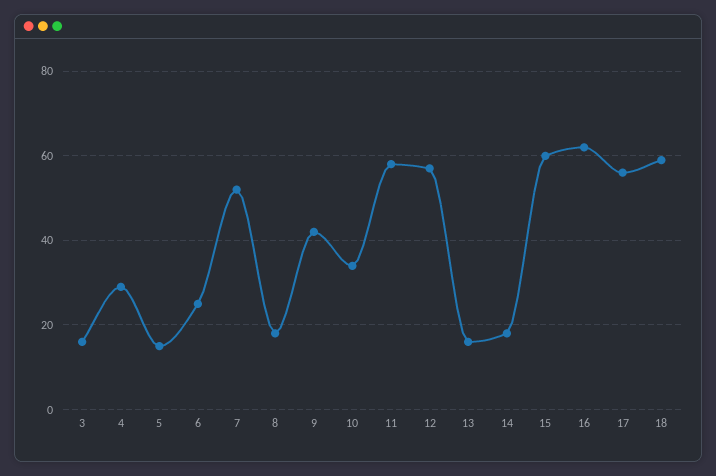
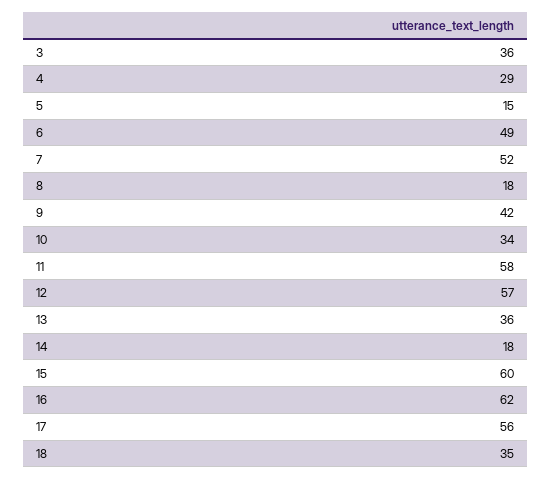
3: 15 -> 36
6: 25 -> 49
13: 15 -> 36
18: 60 -> 35

